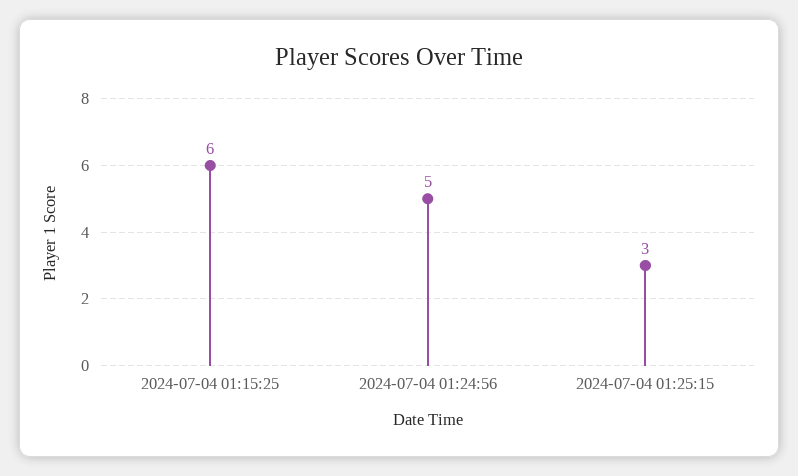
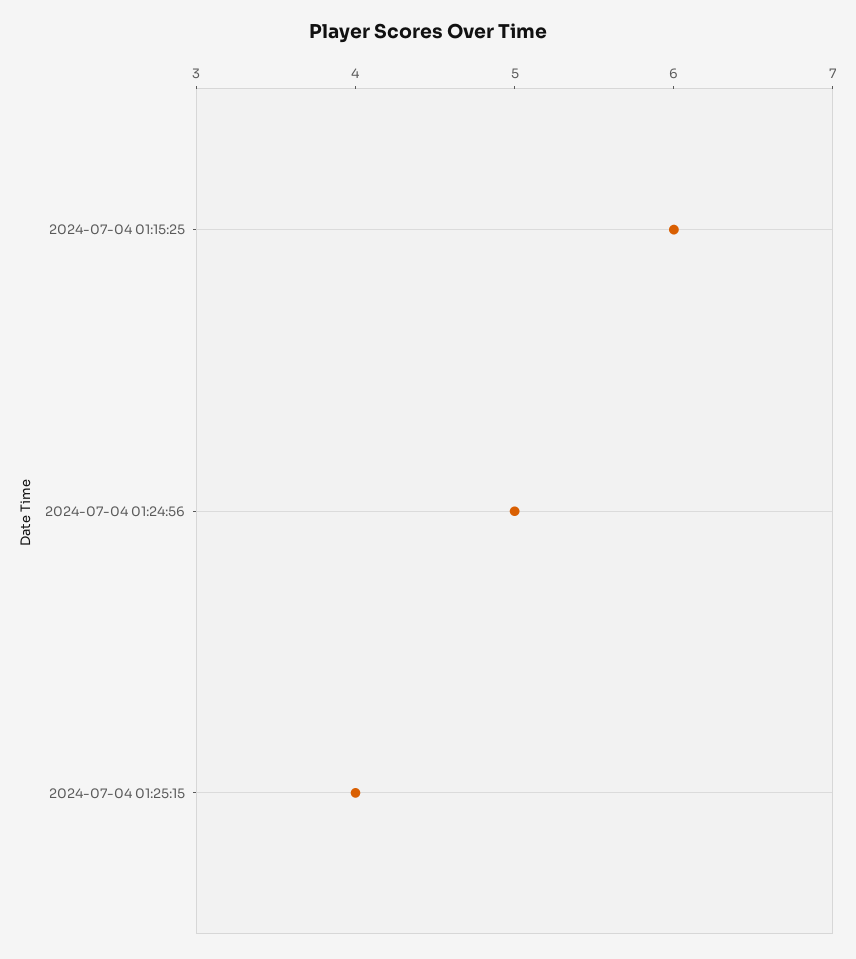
2024-07-04 01:25:15: 3 -> 4

